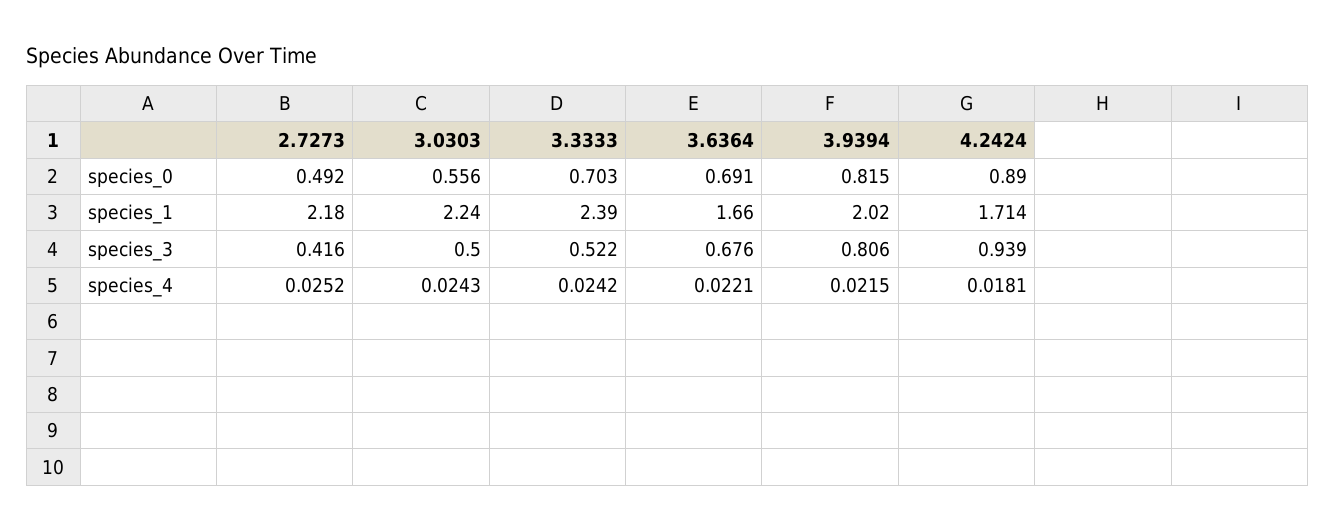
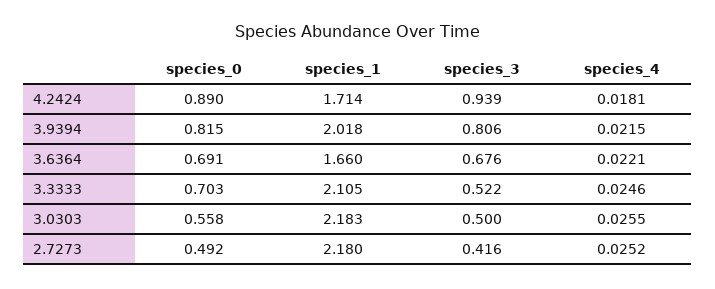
3.0303, species_0: 0.556 -> 0.558
3.0303, species_1: 2.24 -> 2.183
3.3333, species_1: 2.39 -> 2.105
3.9394, species_1: 2.02 -> 2.018
3.0303, species_4: 0.0243 -> 0.0255
3.3333, species_4: 0.0242 -> 0.0246

